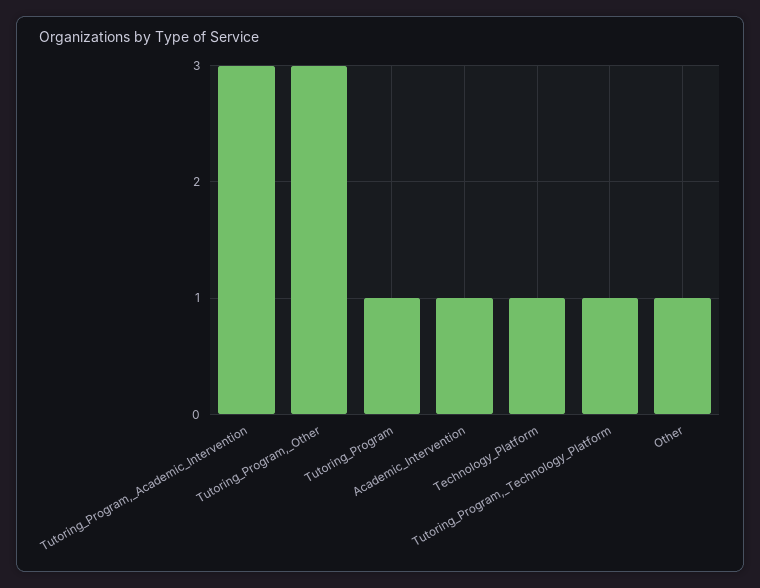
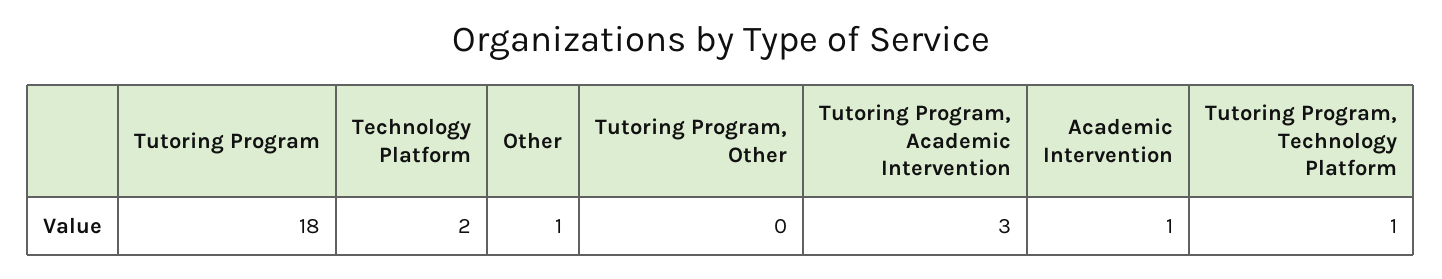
Tutoring_Program,_Other: 3 -> 0
Tutoring_Program: 1 -> 18
Technology_Platform: 1 -> 2

